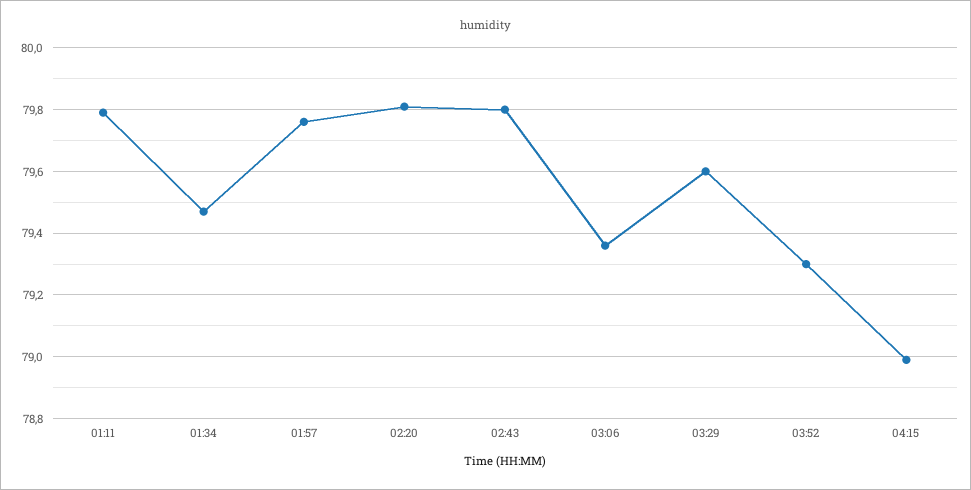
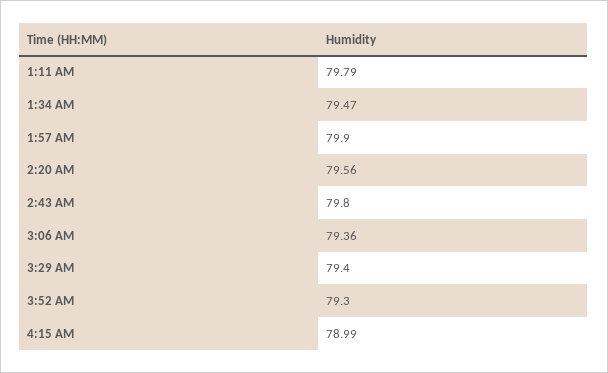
01:57: 79.75 -> 79.9
02:20: 79.8 -> 79.56
03:29: 79.6 -> 79.4

